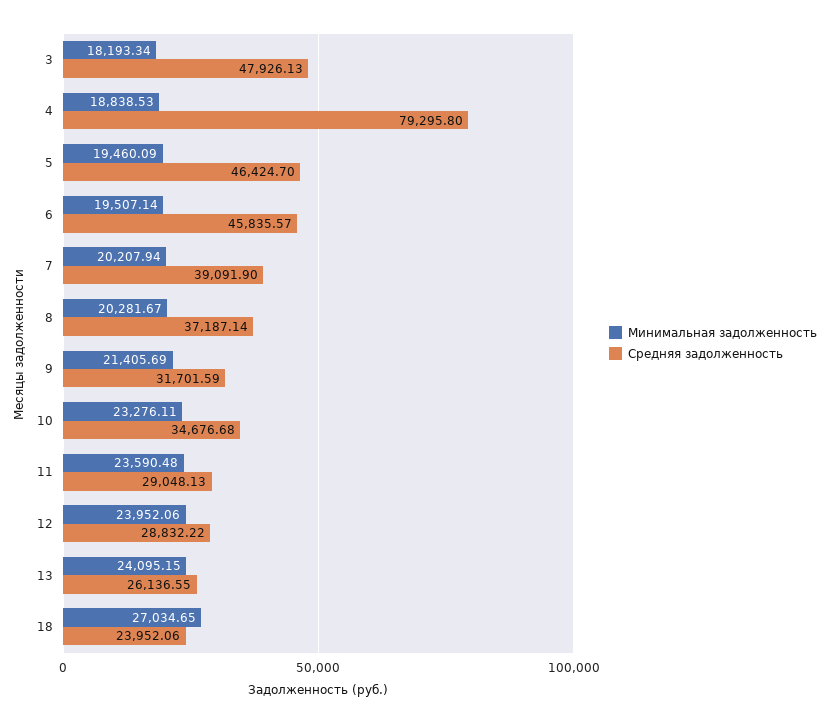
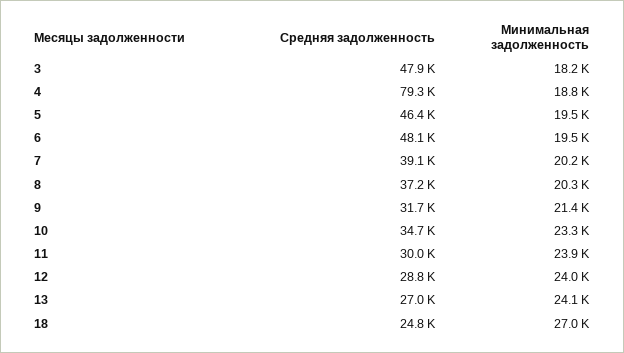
Средняя задолженность, 6: 45835.57 -> 48100
Минимальная задолженность, 11: 23590.48 -> 23900
Средняя задолженность, 11: 29048.13 -> 30000
Средняя задолженность, 13: 26136.55 -> 27000
Средняя задолженность, 18: 23952.06 -> 24800

